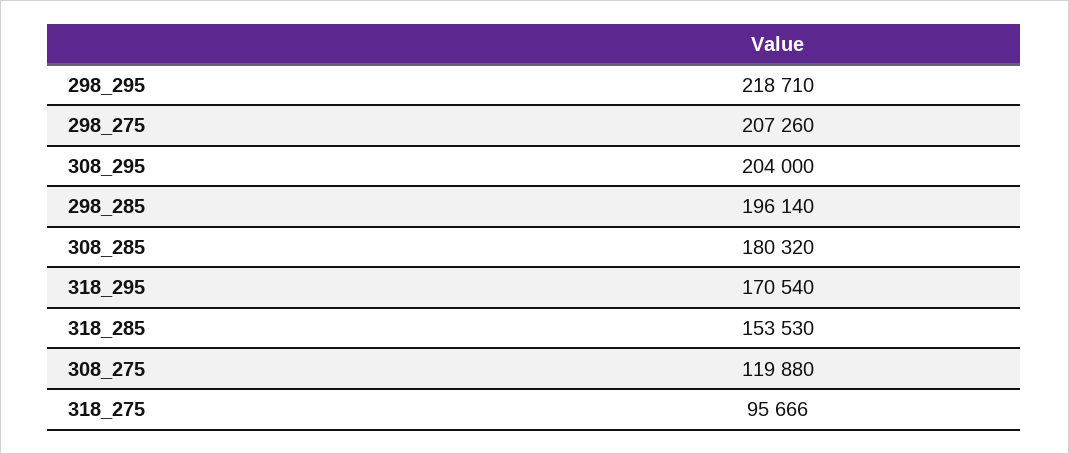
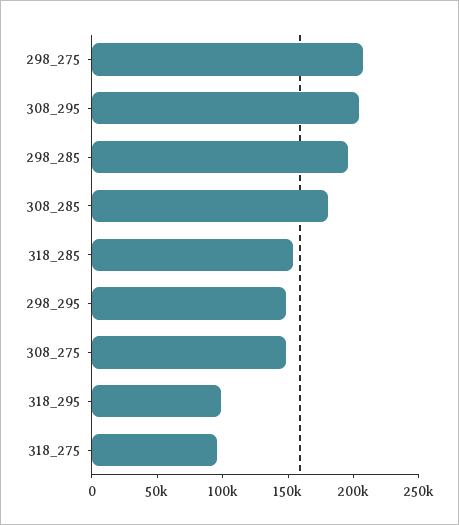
298_295: 218710 -> 150000
318_295: 170540 -> 100000
308_275: 119880 -> 150000

